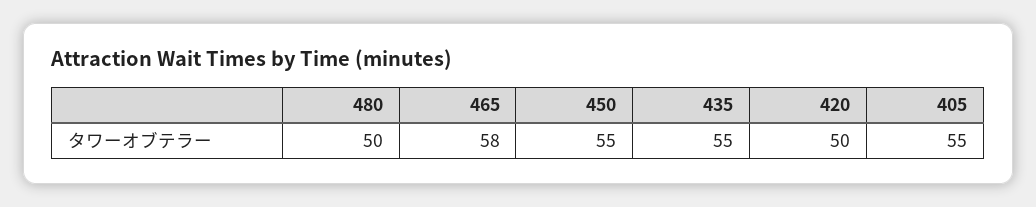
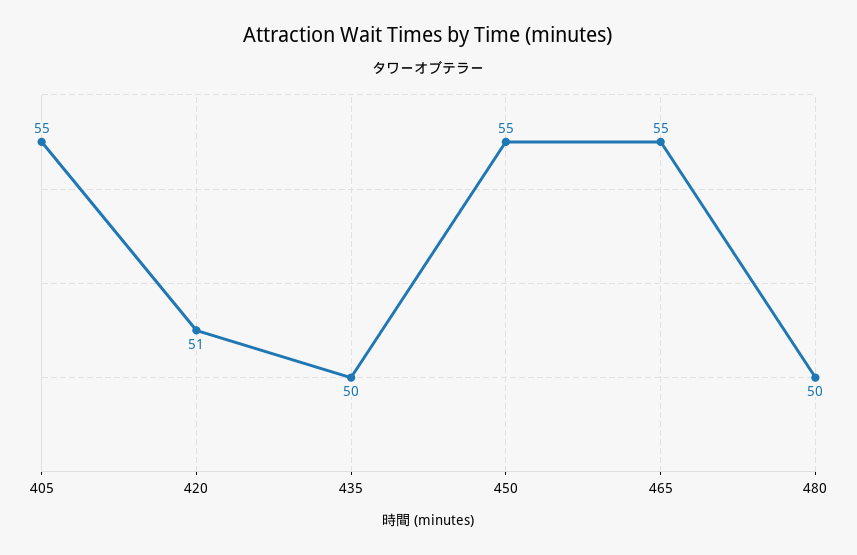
465: 58 -> 55
435: 55 -> 50
420: 50 -> 51

